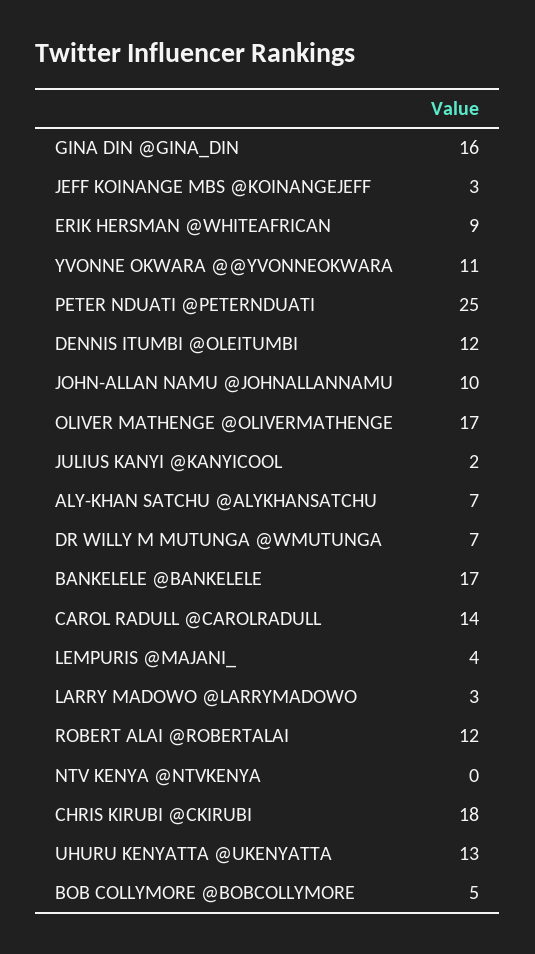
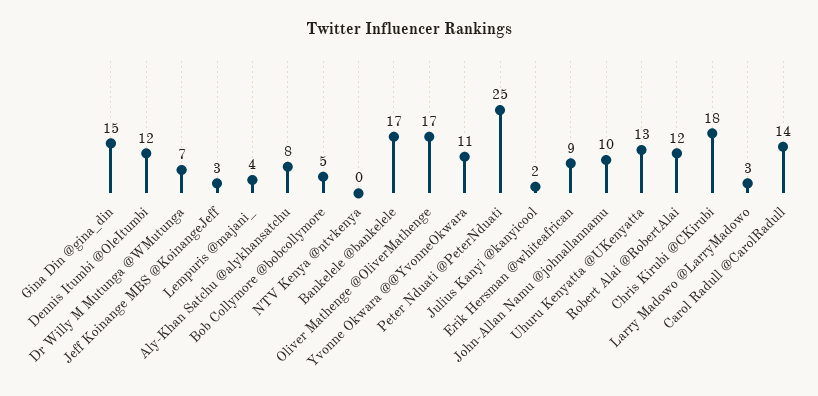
GINA DIN @GINA_DIN: 16 -> 15
ALY-KHAN SATCHU @ALYKHANSATCHU: 7 -> 8

